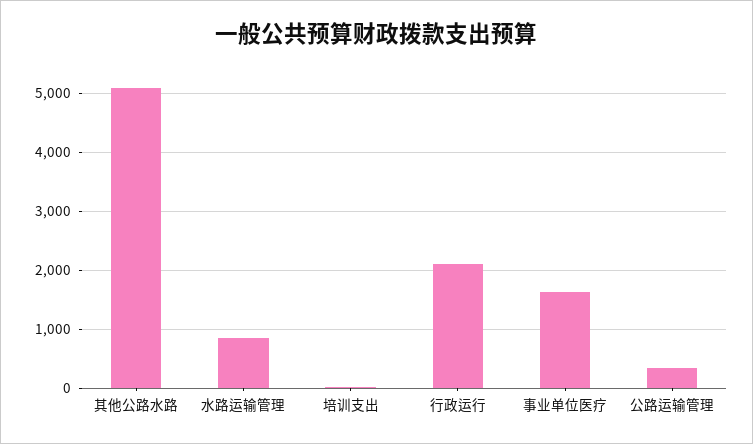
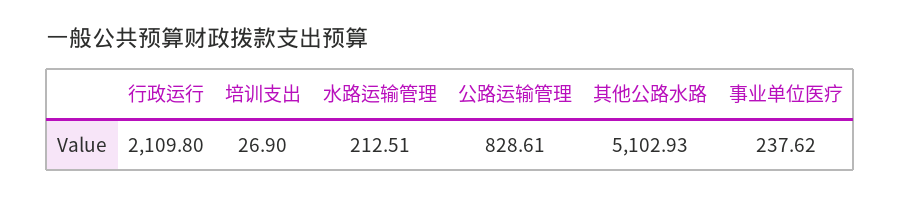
水路运输管理: 800 -> 212.51
事业单位医疗: 1600 -> 237.62
公路运输管理: 400 -> 828.61

